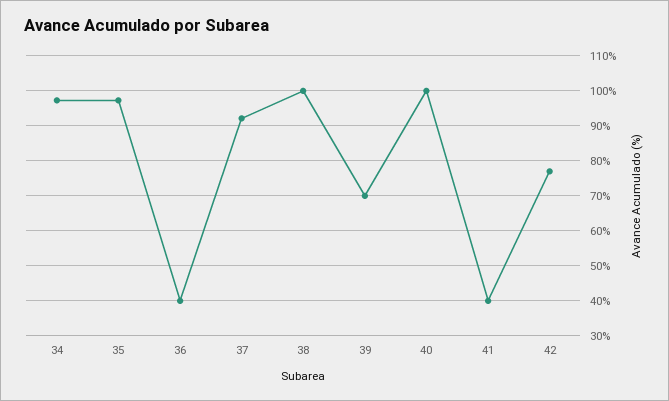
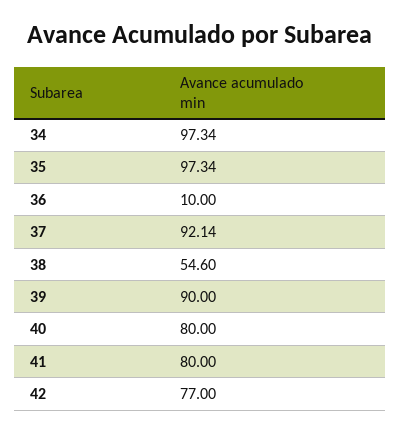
36: 40 -> 10
38: 100 -> 54.6
39: 70 -> 90
40: 100 -> 80
41: 40 -> 80

